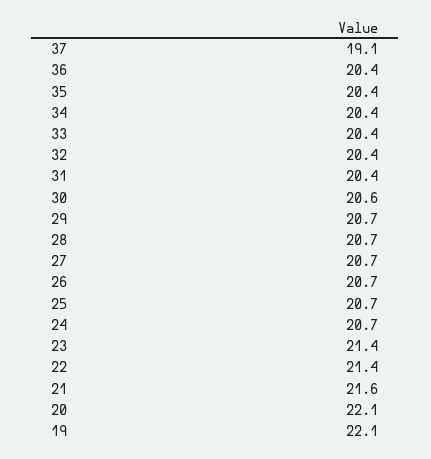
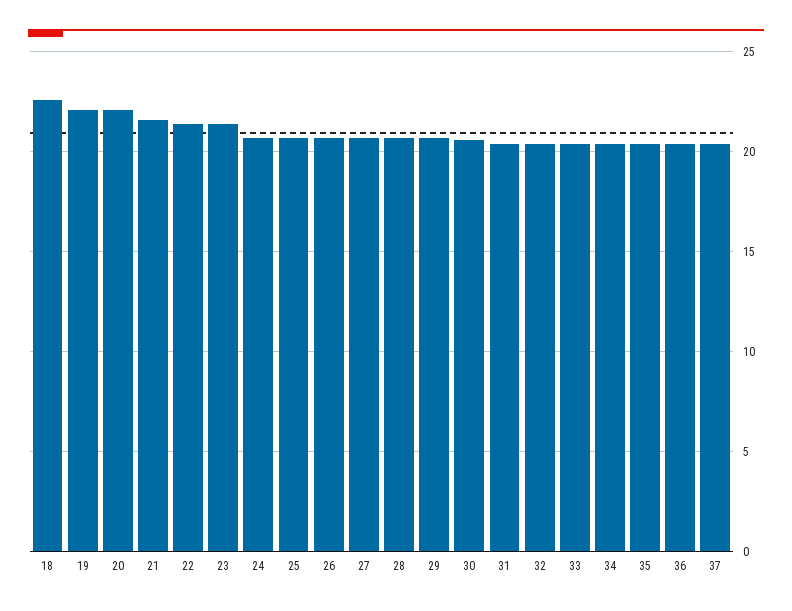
37: 19.1 -> 20.5
18: none -> 22.5

